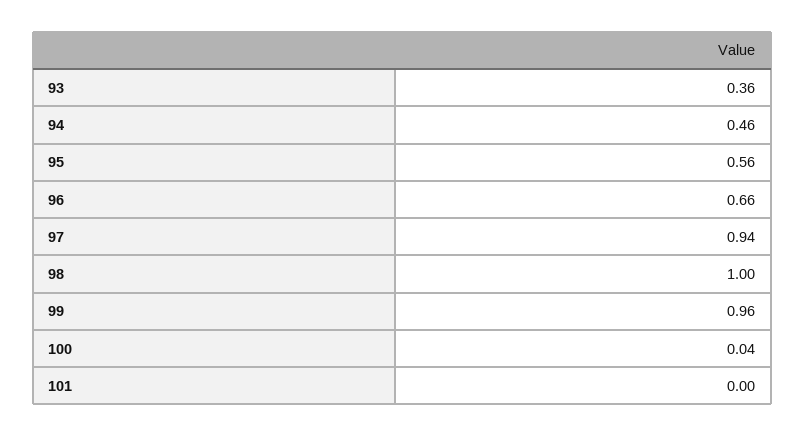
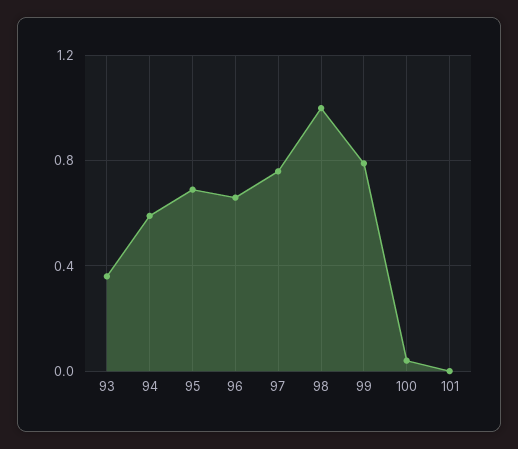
94: 0.46 -> 0.6
95: 0.56 -> 0.7
97: 0.94 -> 0.75
99: 0.96 -> 0.8

